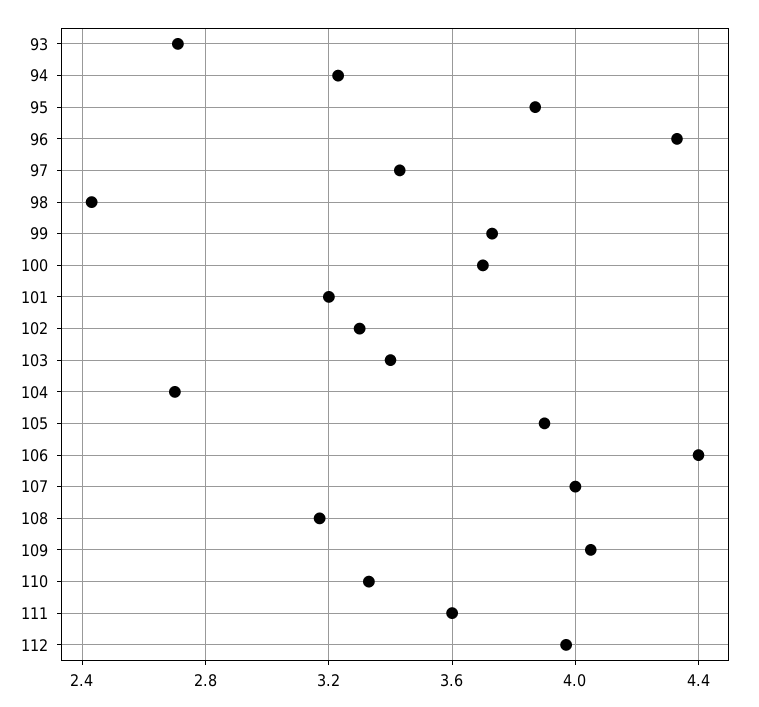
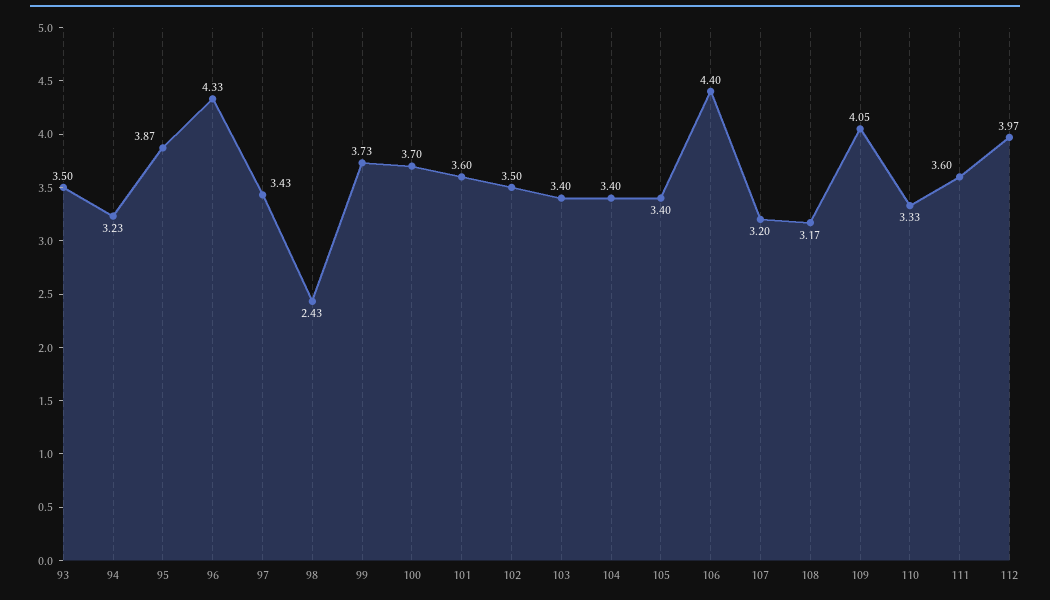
93: 2.7 -> 3.5
101: 3.2 -> 3.6
102: 3.3 -> 3.5
104: 2.7 -> 3.4
105: 3.9 -> 3.4
107: 4 -> 3.2

